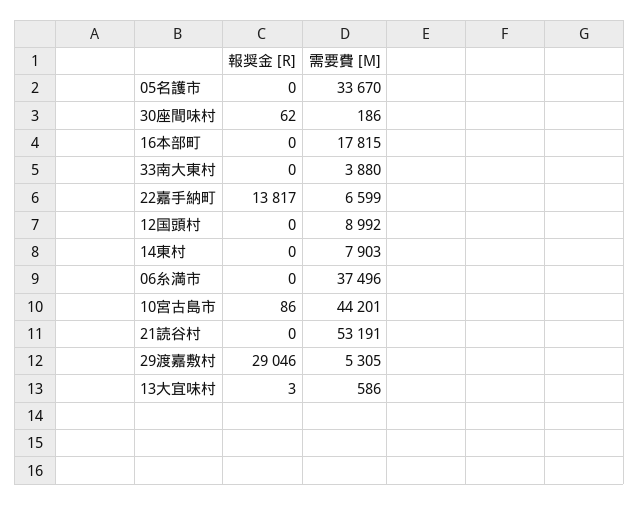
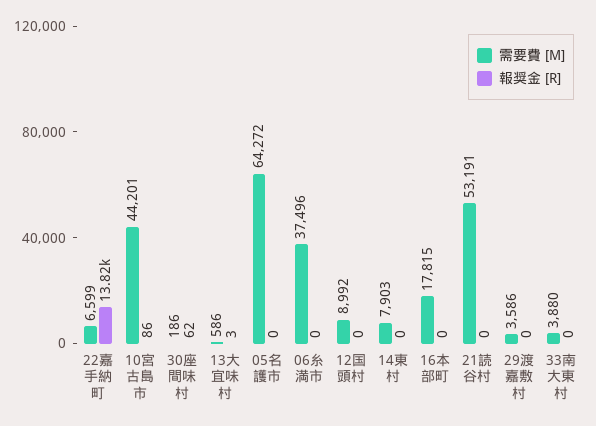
需要費 [M], 05名護市: 33670 -> 64272
報奨金 [R], 29渡嘉敷村: 29046 -> 0
需要費 [M], 29渡嘉敷村: 5305 -> 3586

